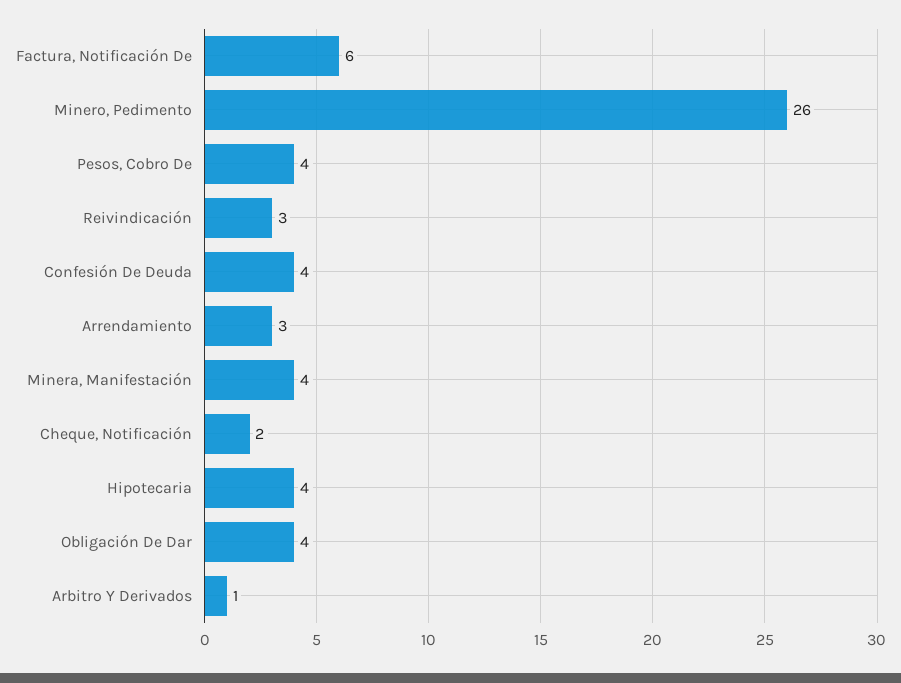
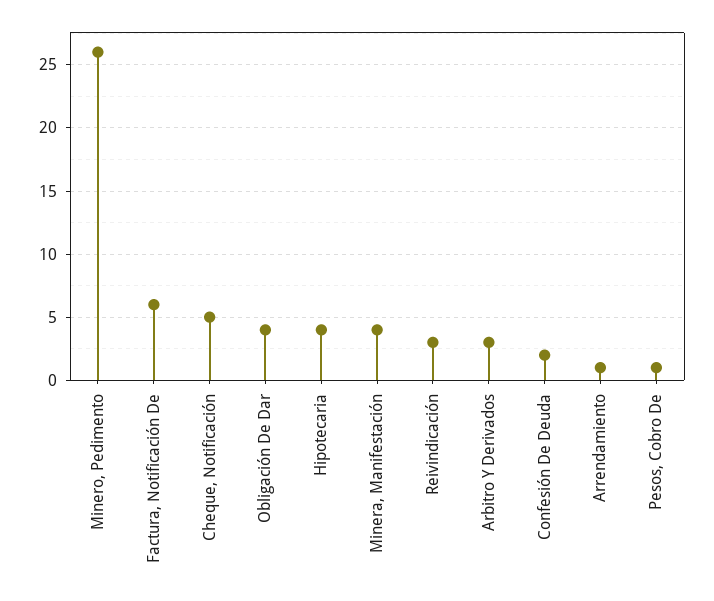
Pesos, Cobro De: 4 -> 1
Confesión De Deuda: 4 -> 2
Arrendamiento: 3 -> 1
Cheque, Notificación: 2 -> 5
Arbitro Y Derivados: 1 -> 3

